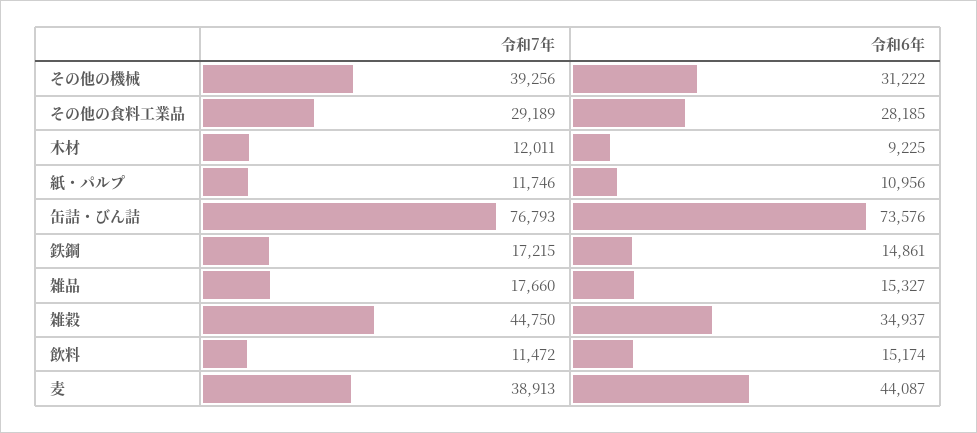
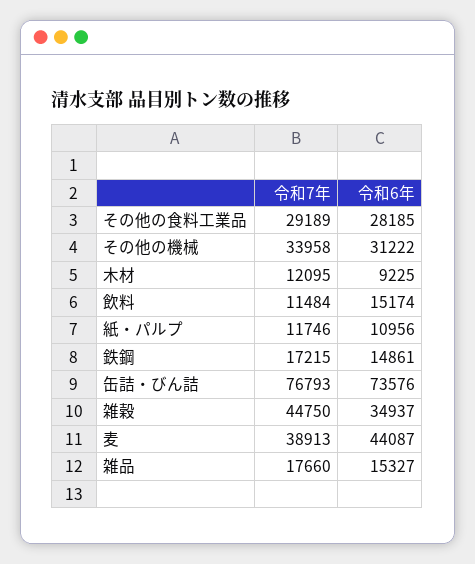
令和7年, その他の機械: 39256 -> 33958
令和7年, 木材: 12011 -> 12095
令和7年, 飲料: 11472 -> 11484

